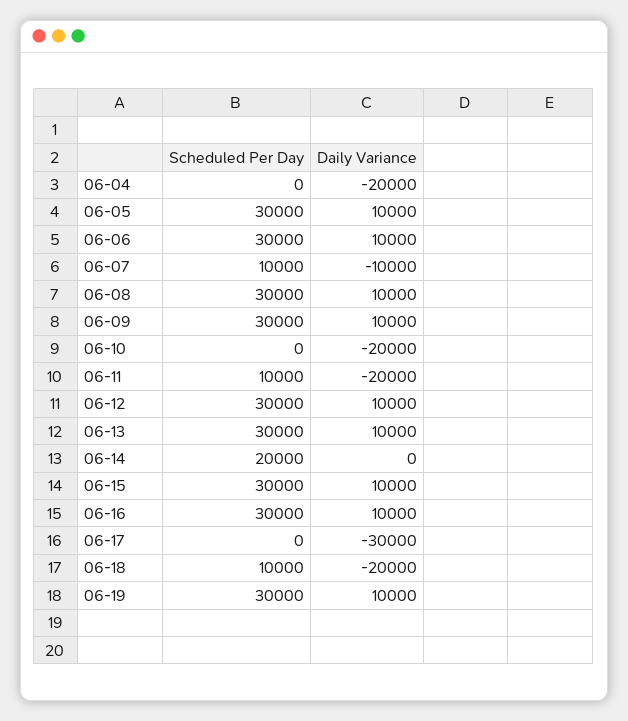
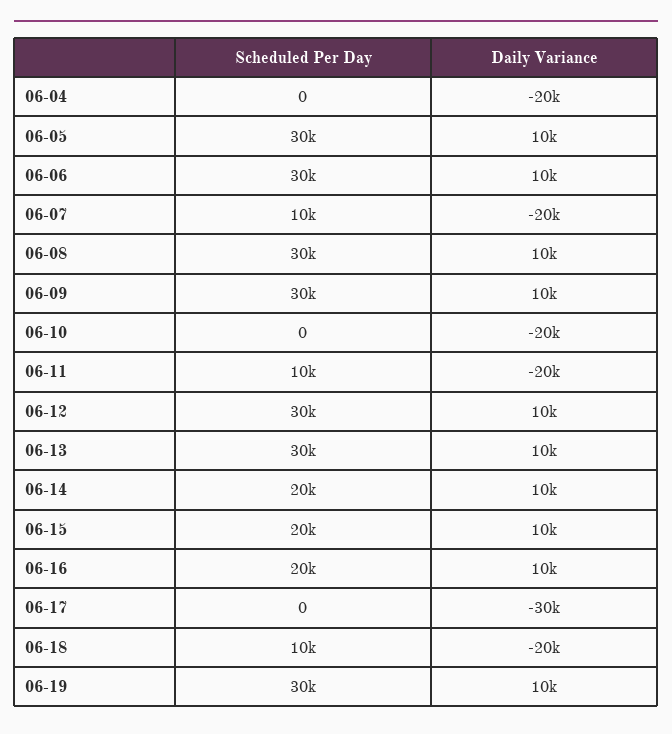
Daily Variance, 06-07: -10000 -> -20000
Daily Variance, 06-14: 0 -> 10000
Scheduled Per Day, 06-15: 30000 -> 20000
Scheduled Per Day, 06-16: 30000 -> 20000

